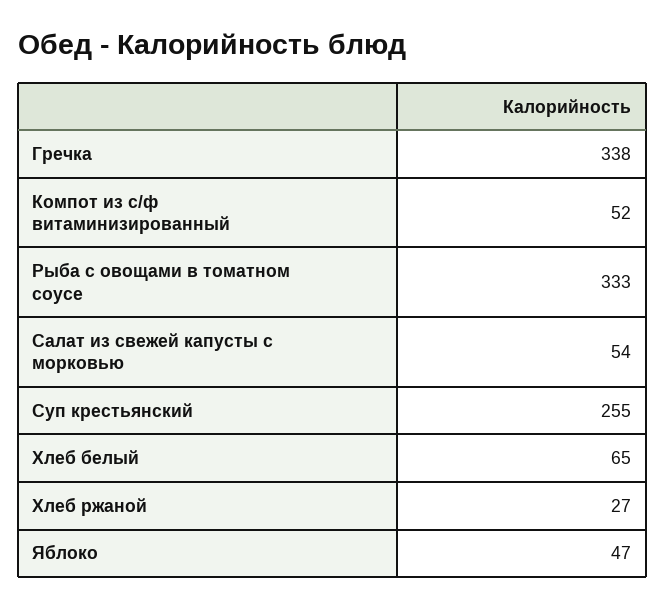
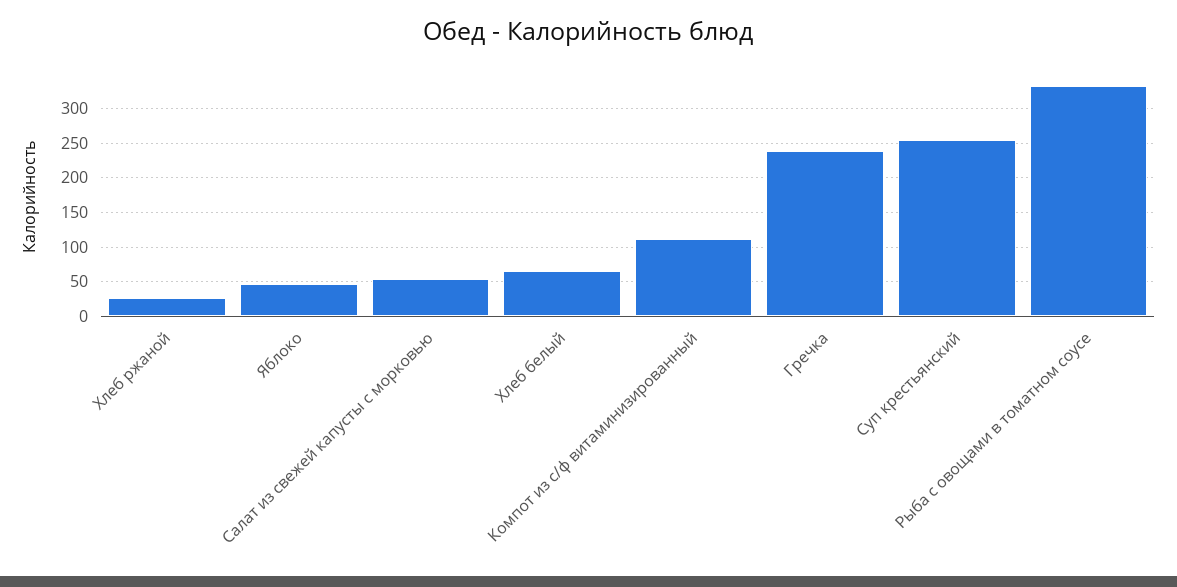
Гречка: 338 -> 240
Компот из с/ф витаминизированный: 52 -> 110

